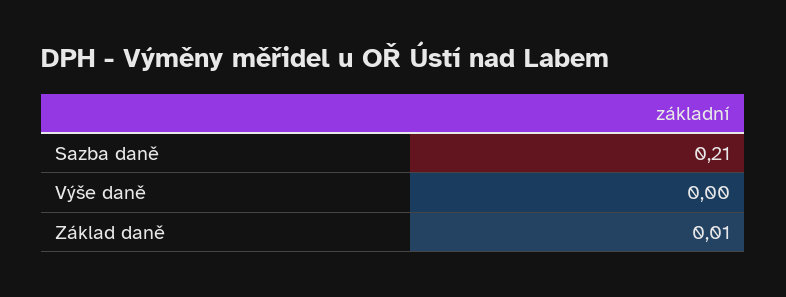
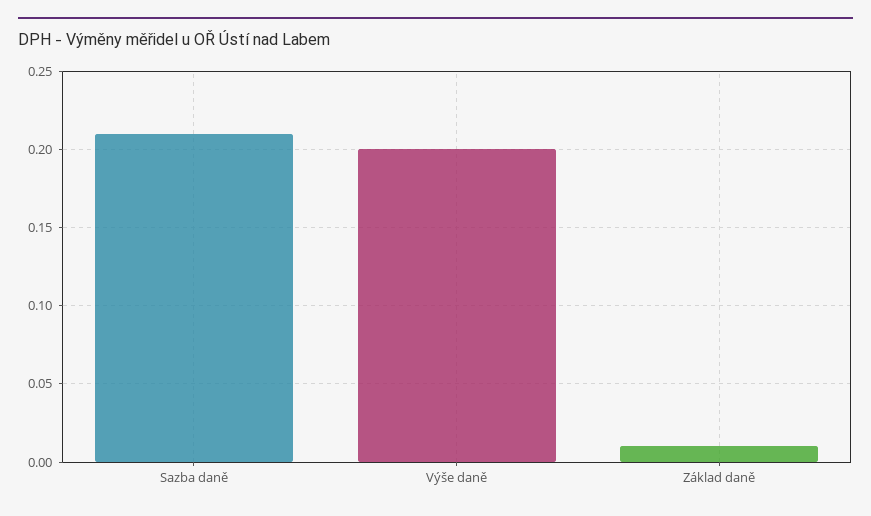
Výše daně: 0 -> 0.2

